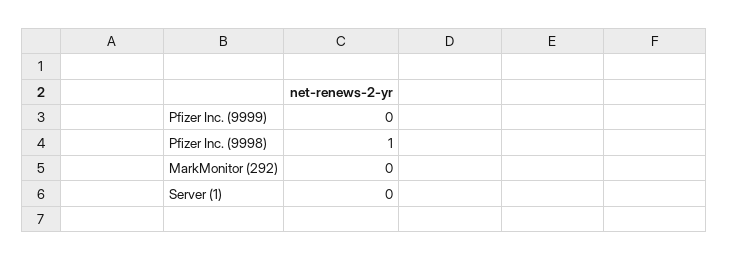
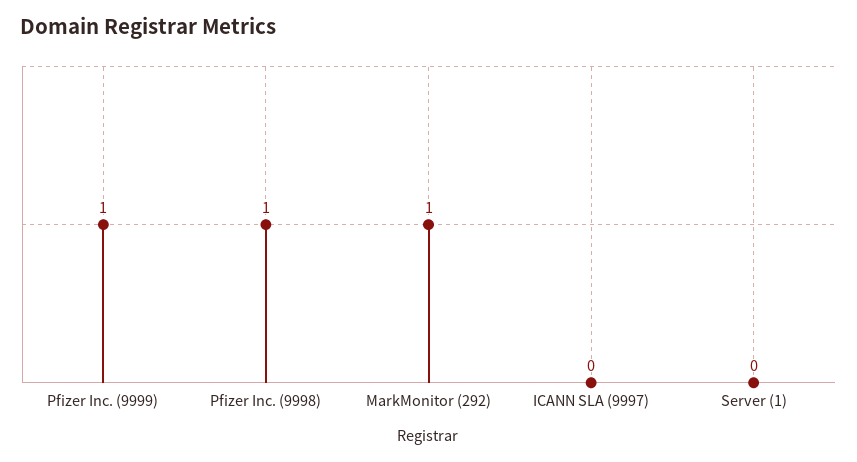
Pfizer Inc. (9999): 0 -> 1
MarkMonitor (292): 0 -> 1
ICANN SLA (9997): none -> 0

